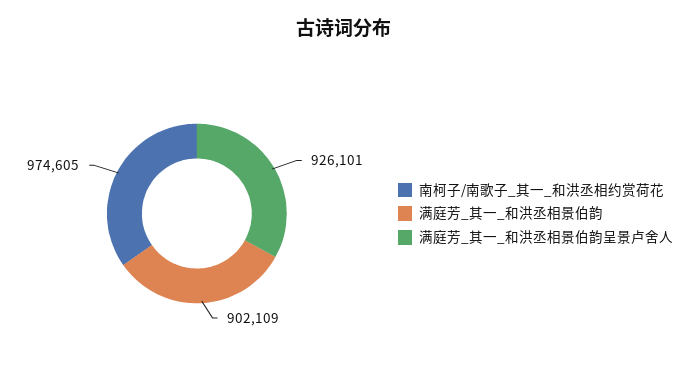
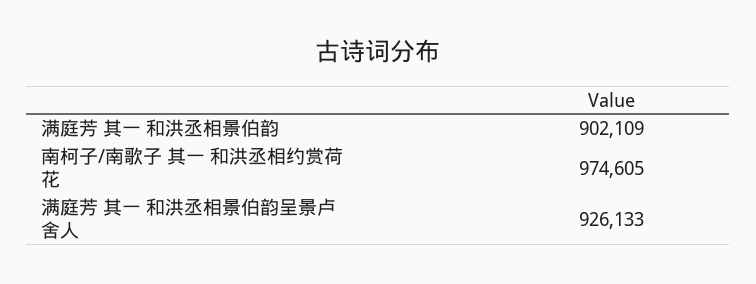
满庭芳_其一_和洪丞相景伯韵呈景卢舍人: 926101 -> 926133

